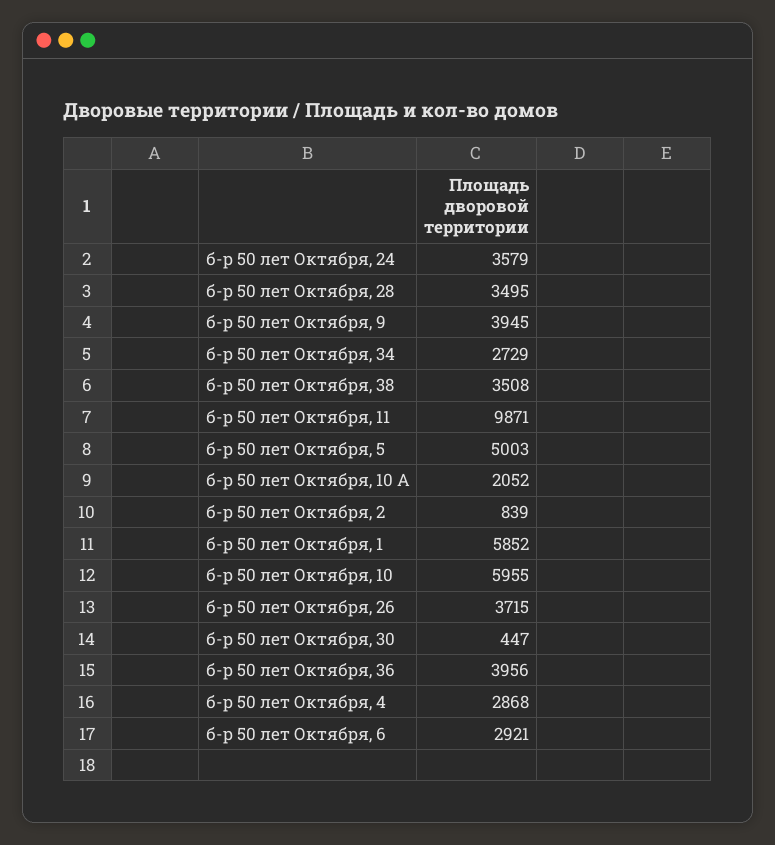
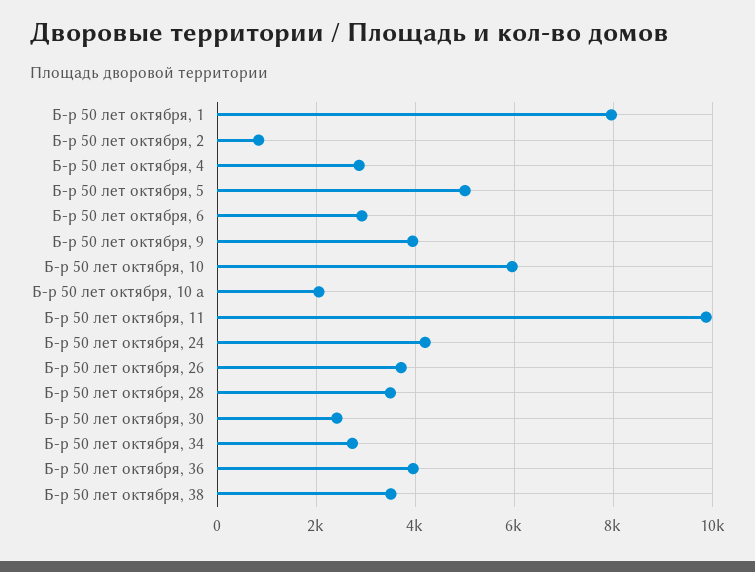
б-р 50 лет Октября, 24: 3579 -> 4200
б-р 50 лет Октября, 1: 5852 -> 8000
б-р 50 лет Октября, 30: 447 -> 2400

